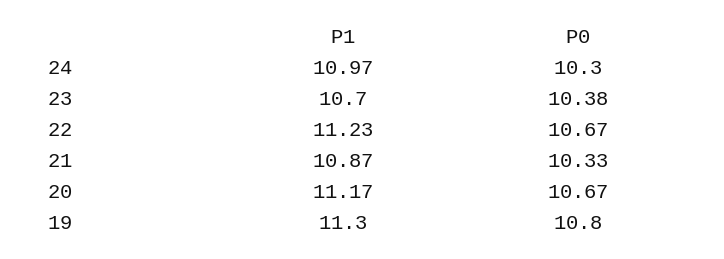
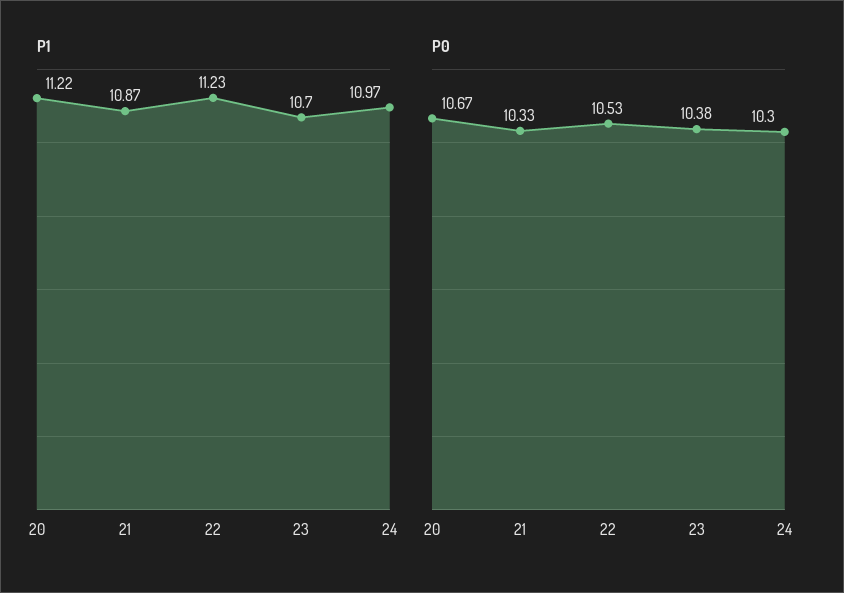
P0, 22: 10.67 -> 10.53
P1, 20: 11.17 -> 11.22
P1, 19: 11.3 -> none
P0, 19: 10.8 -> none

